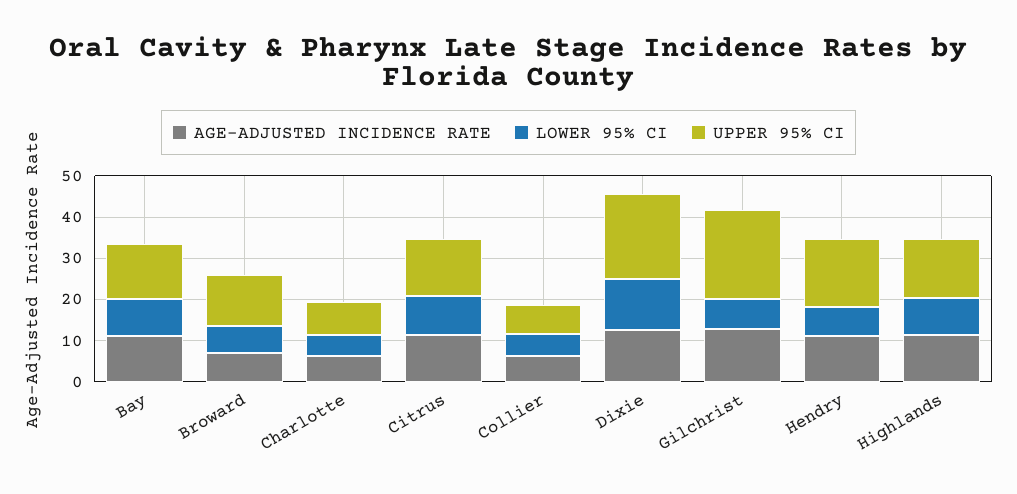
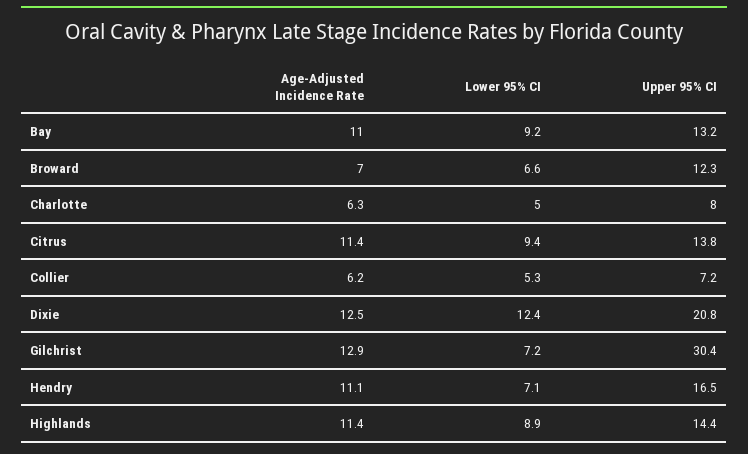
UPPER 95% CI, Gilchrist: 22 -> 30.4

